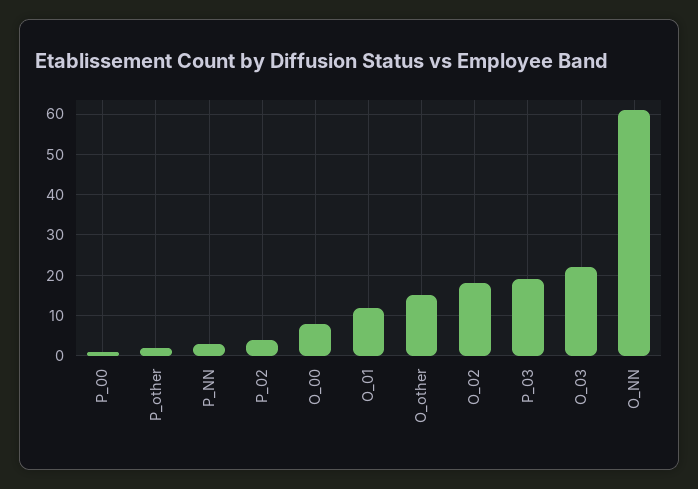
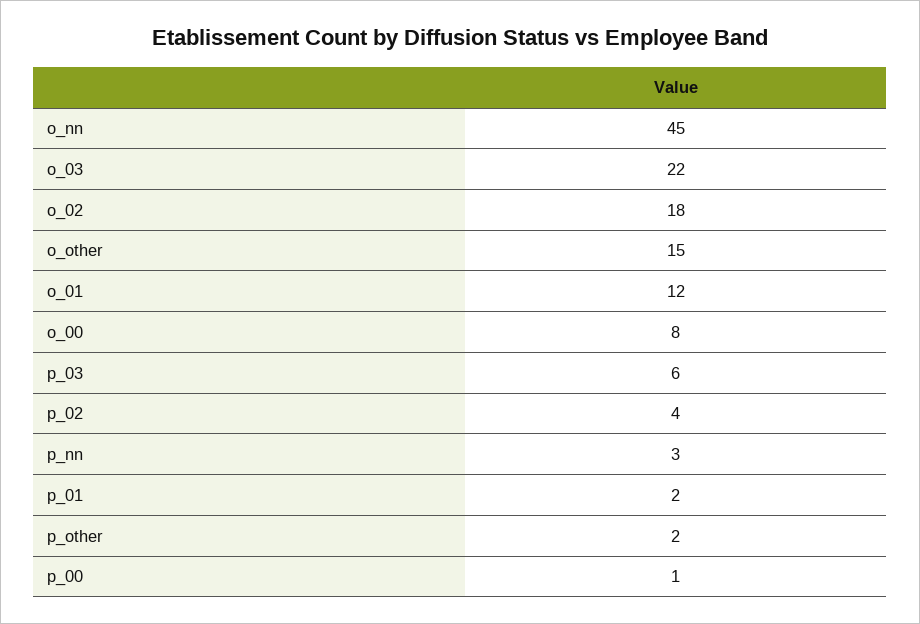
P_03: 20 -> 6
O_NN: 60 -> 45
p_01: none -> 2

